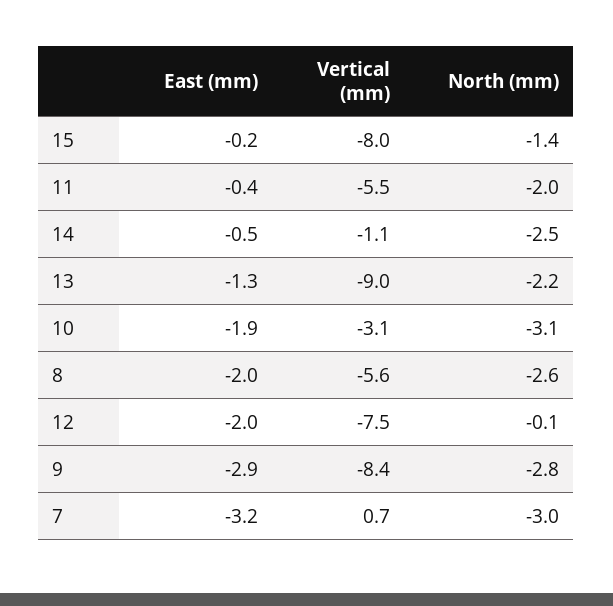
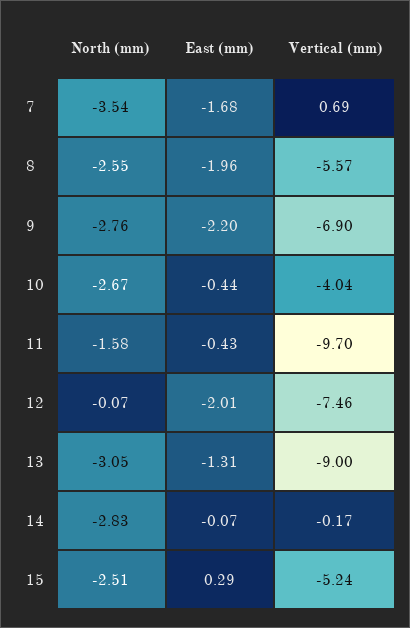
East (mm), 15: -0.2 -> 0.29
Vertical (mm), 15: -8 -> -5.24
North (mm), 15: -1.4 -> -2.51
Vertical (mm), 11: -5.5 -> -9.7
North (mm), 11: -2 -> -1.58
East (mm), 14: -0.5 -> -0.07
Vertical (mm), 14: -1.1 -> -0.17
North (mm), 14: -2.5 -> -2.83
North (mm), 13: -2.2 -> -3.05
East (mm), 10: -1.9 -> -0.44
Vertical (mm), 10: -3.1 -> -4.04
North (mm), 10: -3.1 -> -2.67
East (mm), 9: -2.9 -> -2.2
Vertical (mm), 9: -8.4 -> -6.9
East (mm), 7: -3.2 -> -1.68
North (mm), 7: -3 -> -3.54

